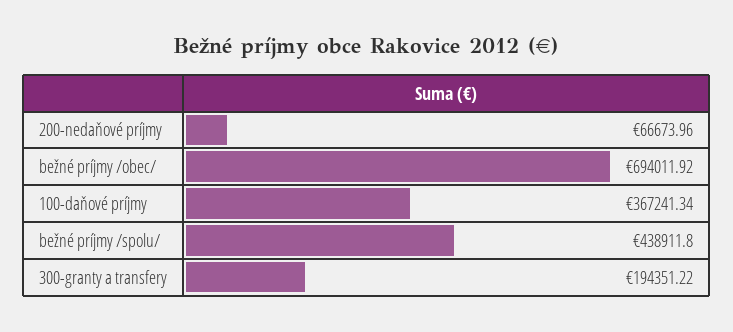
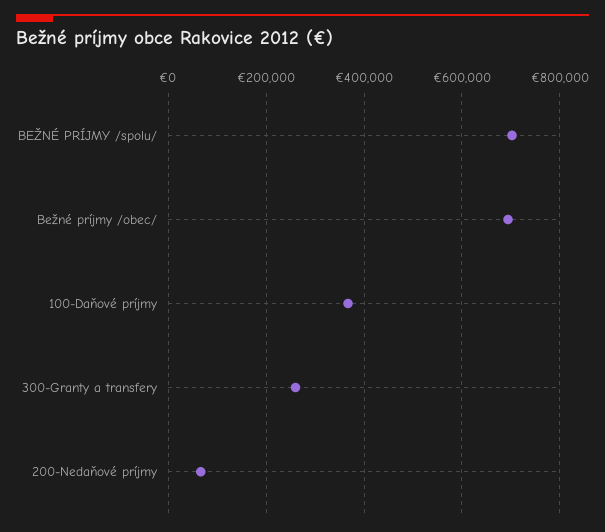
bežné príjmy /spolu/: 438911.8 -> 700000
300-granty a transfery: 194351.22 -> 260000

